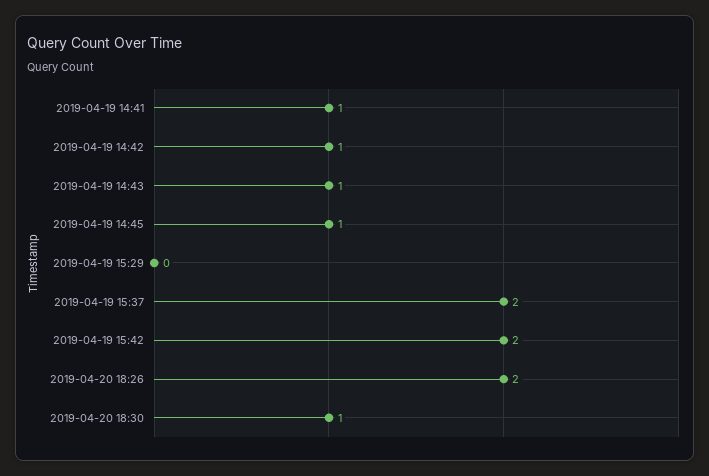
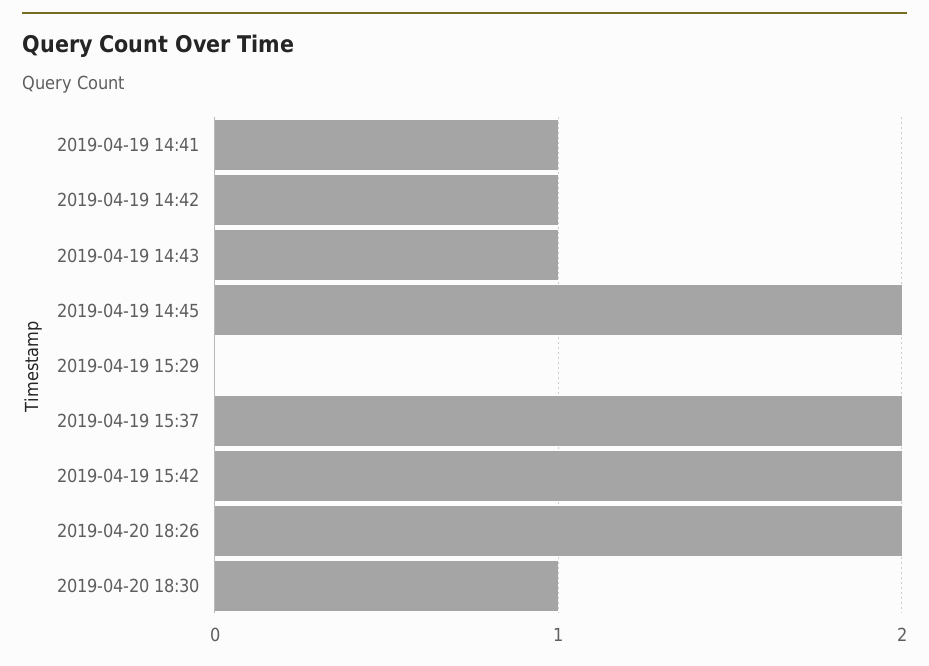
2019-04-19 14:45: 1 -> 2

